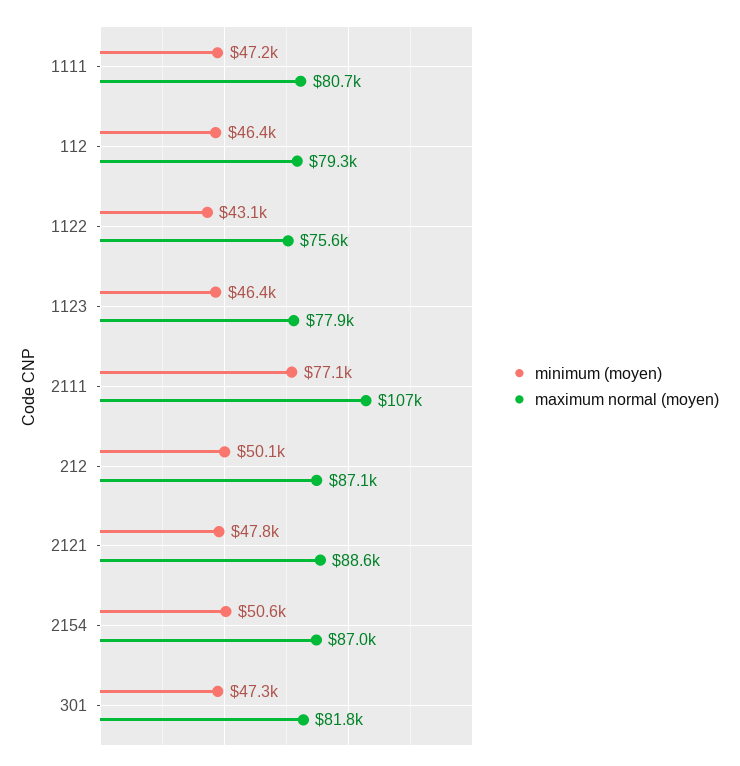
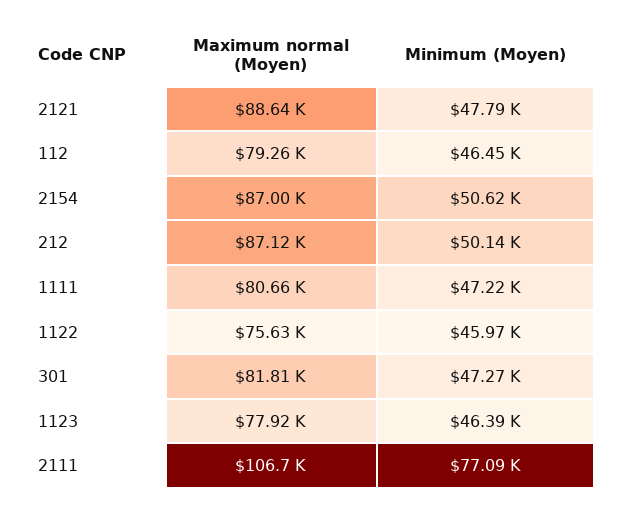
minimum (moyen), 1122: 43100 -> 45970

